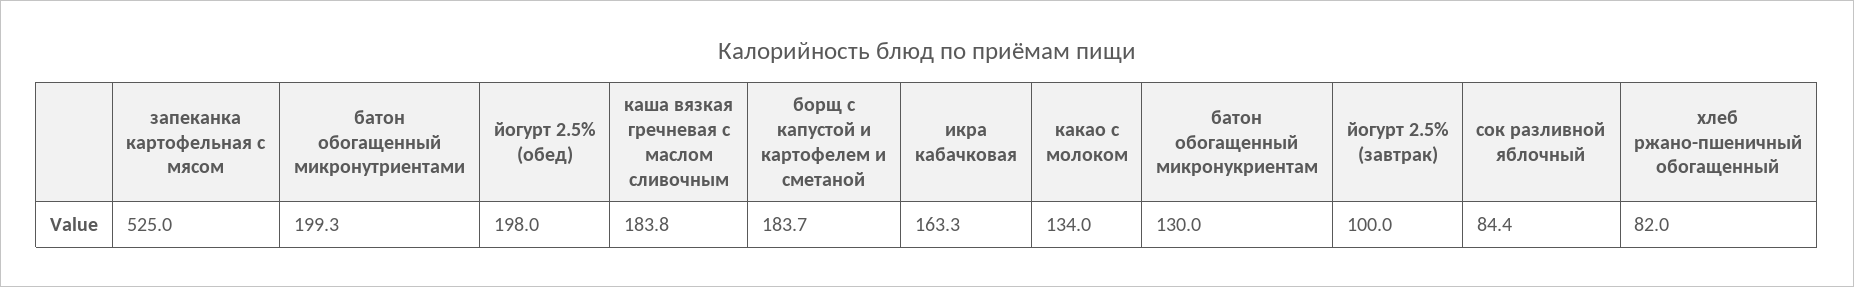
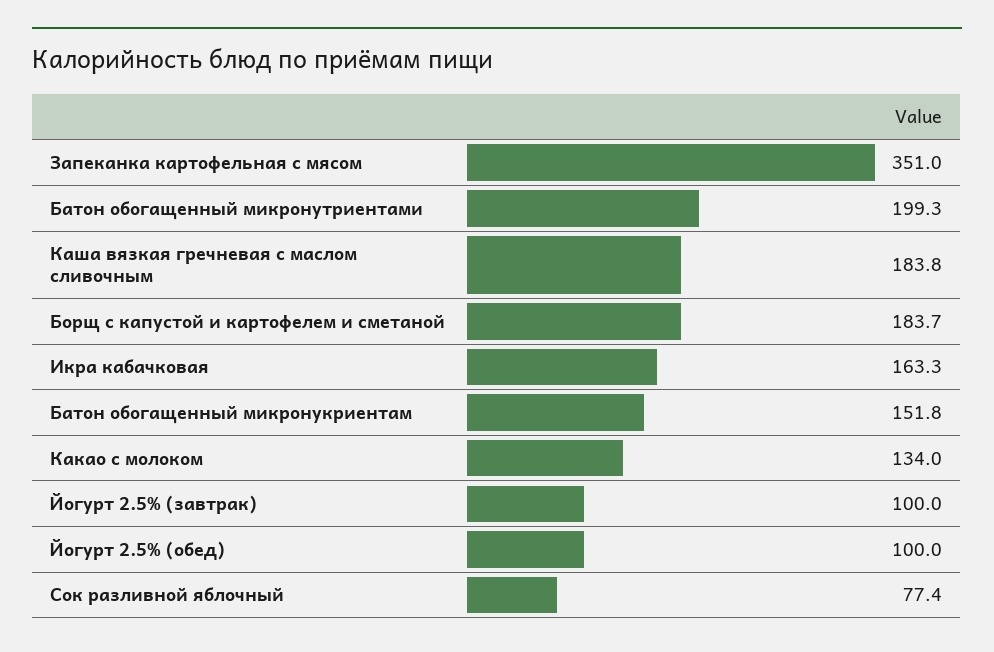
запеканка картофельная с мясом: 525 -> 351
йогурт 2.5% (обед): 198 -> 100
батон обогащенный микронукриентам: 130 -> 151.8
сок разливной яблочный: 84.4 -> 77.4
хлеб ржано-пшеничный обогащенный: 82 -> none

